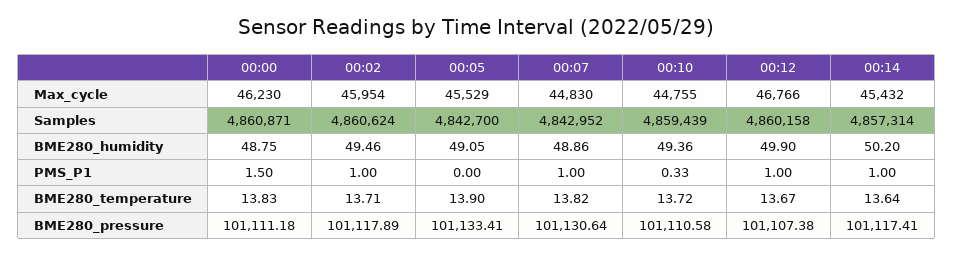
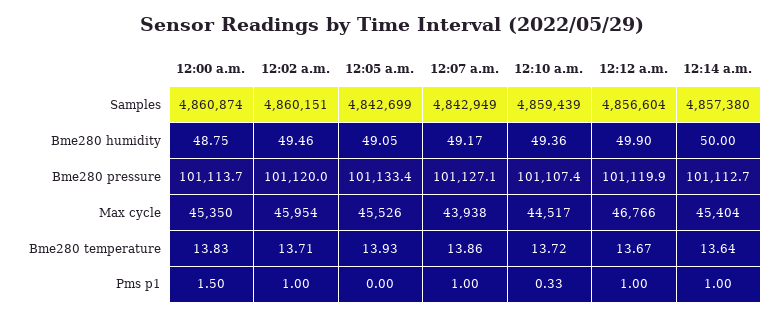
00:00, Max_cycle: 46230 -> 45350
00:05, Max_cycle: 45529 -> 45526
00:07, Max_cycle: 44830 -> 43938
00:10, Max_cycle: 44755 -> 44517
00:14, Max_cycle: 45432 -> 45404
00:00, Samples: 4860871 -> 4860874
00:02, Samples: 4860624 -> 4860151
00:05, Samples: 4842700 -> 4842699
00:07, Samples: 4842952 -> 4842949
00:12, Samples: 4860158 -> 4856604
00:14, Samples: 4857314 -> 4857380
00:07, BME280_humidity: 48.86 -> 49.17
00:14, BME280_humidity: 50.2 -> 50
00:05, BME280_temperature: 13.9 -> 13.93
00:07, BME280_temperature: 13.82 -> 13.86
00:00, BME280_pressure: 101111.18 -> 101113.7
00:02, BME280_pressure: 101117.89 -> 101120
00:07, BME280_pressure: 101130.64 -> 101127.1
00:10, BME280_pressure: 101110.58 -> 101107.4
00:12, BME280_pressure: 101107.38 -> 101119.9
00:14, BME280_pressure: 101117.41 -> 101112.7

